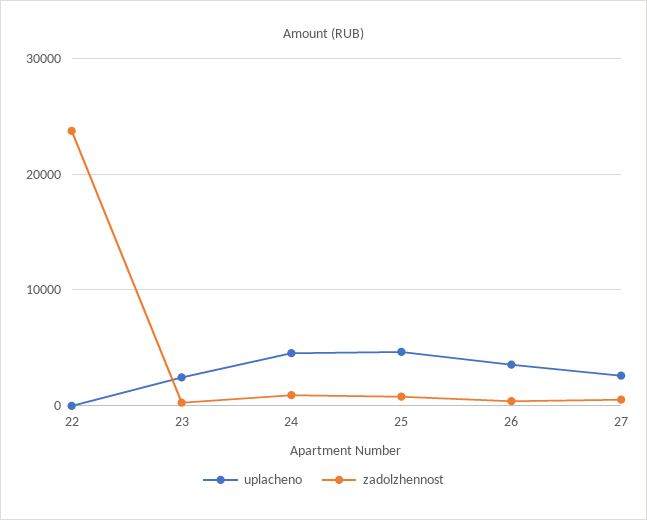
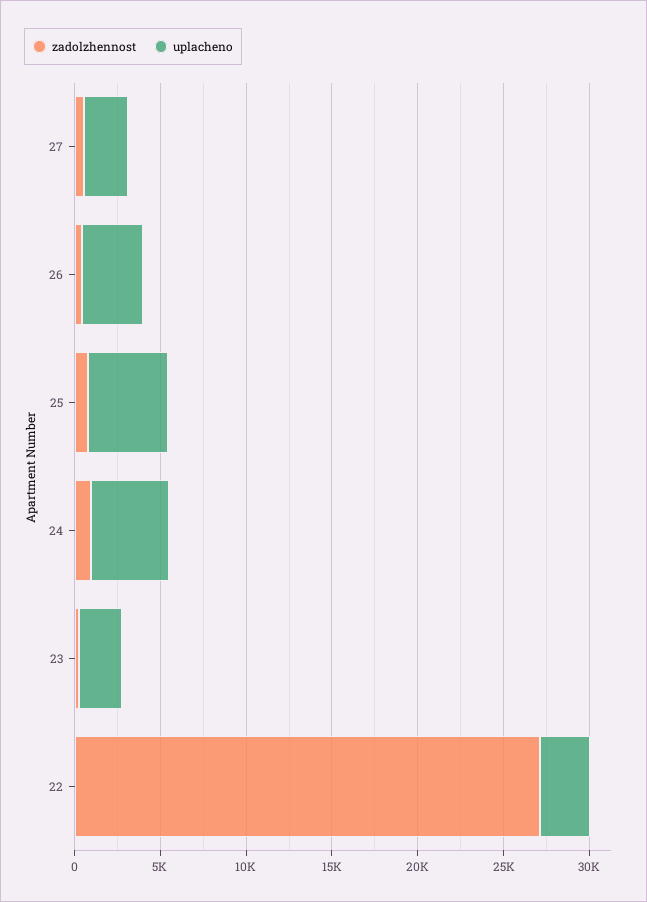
uplacheno, 22: 0 -> 3000
zadolzhennost, 22: 24000 -> 27000

